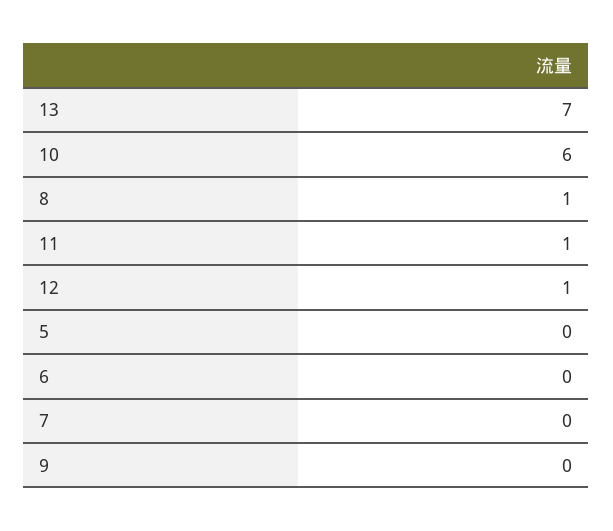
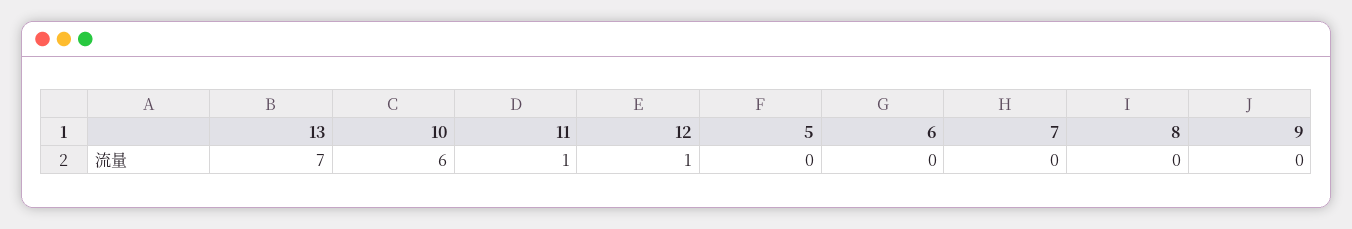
8: 1 -> 0

